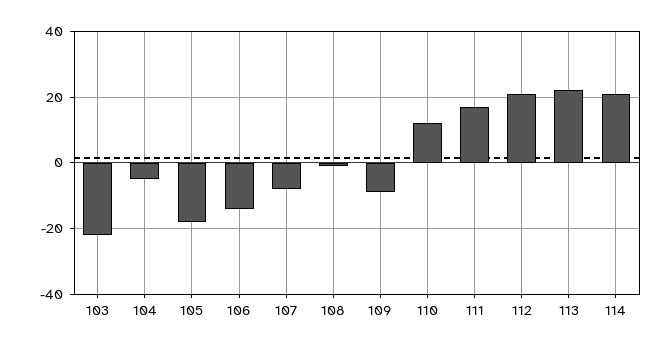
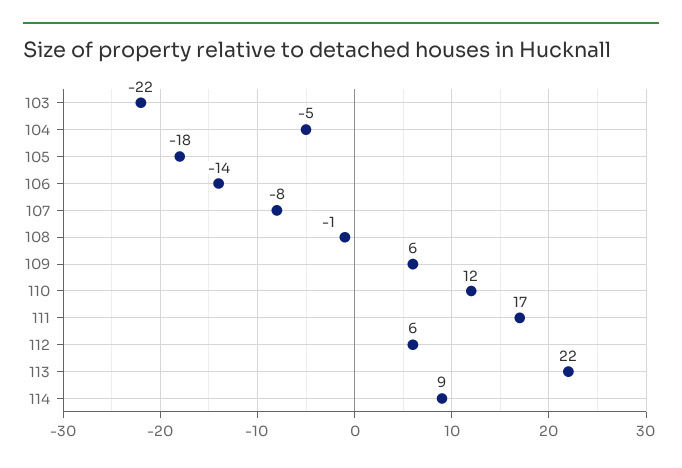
109: -10 -> 6
112: 20 -> 6
114: 20 -> 9

